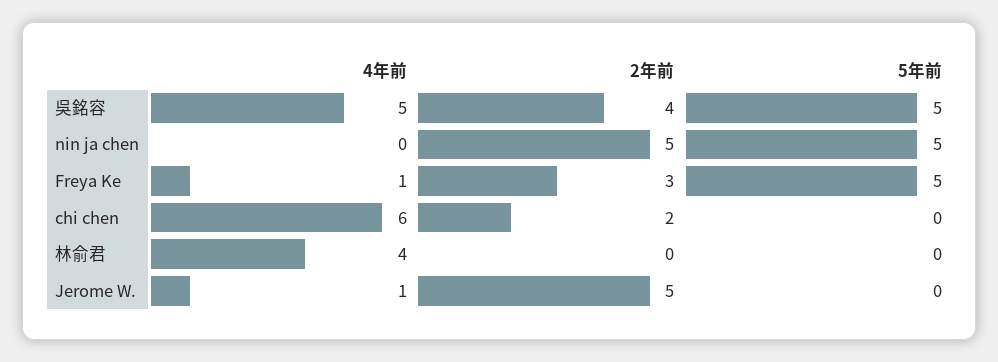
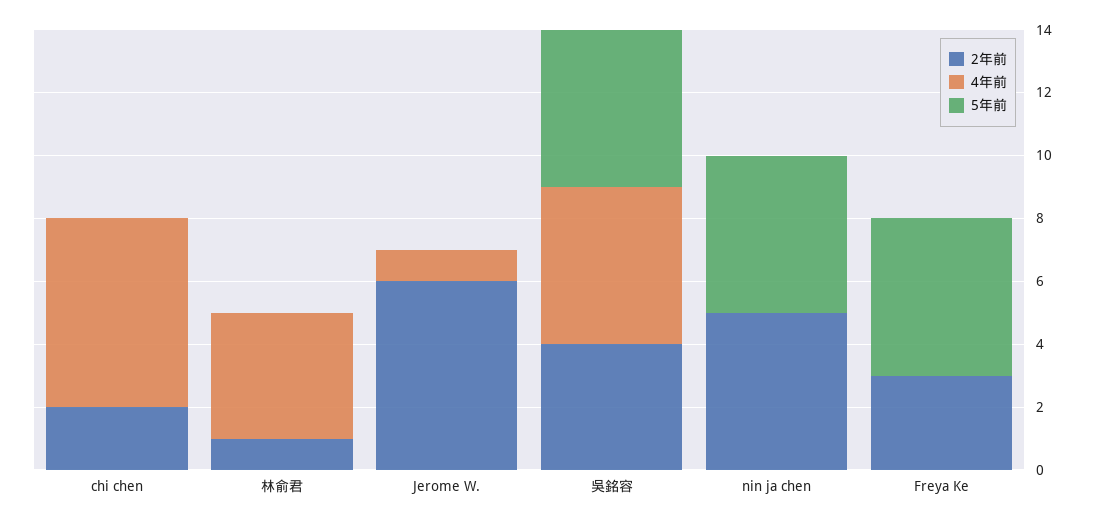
4年前, Freya Ke: 1 -> 0
2年前, 林俞君: 0 -> 1
2年前, Jerome W.: 5 -> 6

